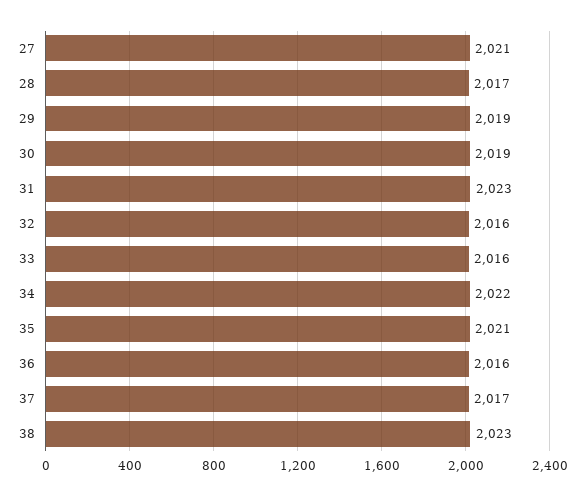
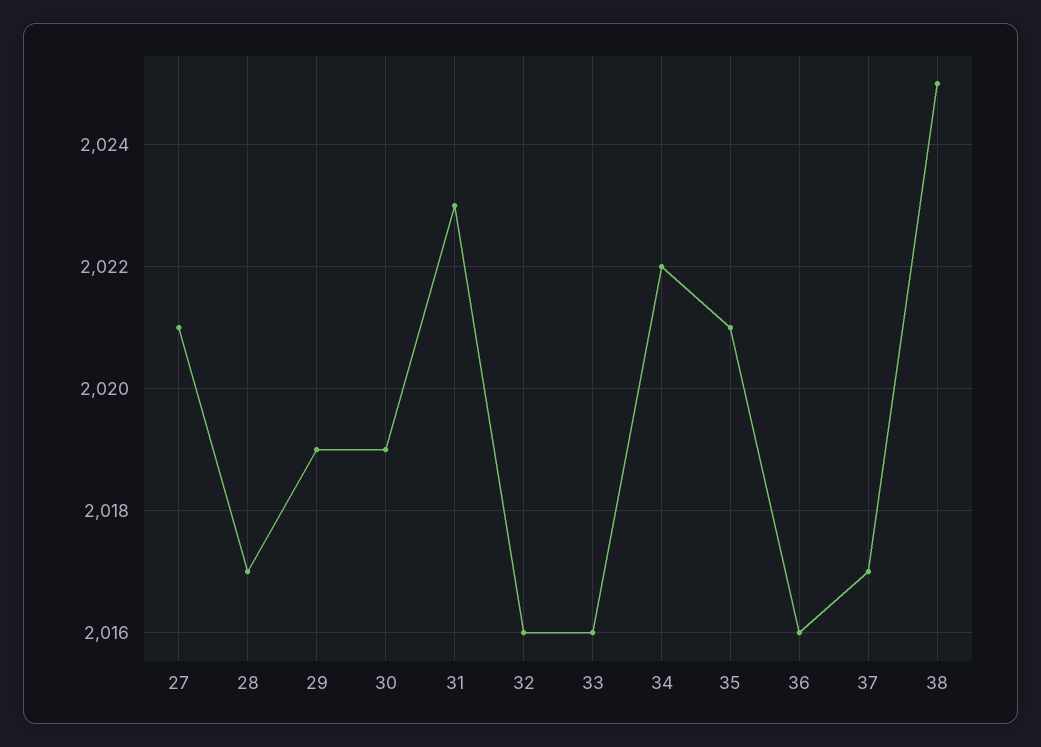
38: 2023 -> 2025

